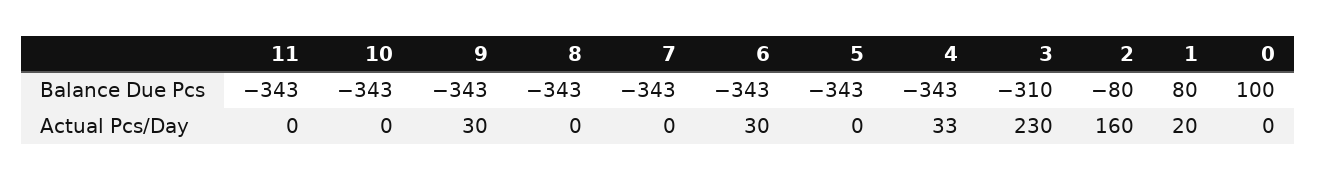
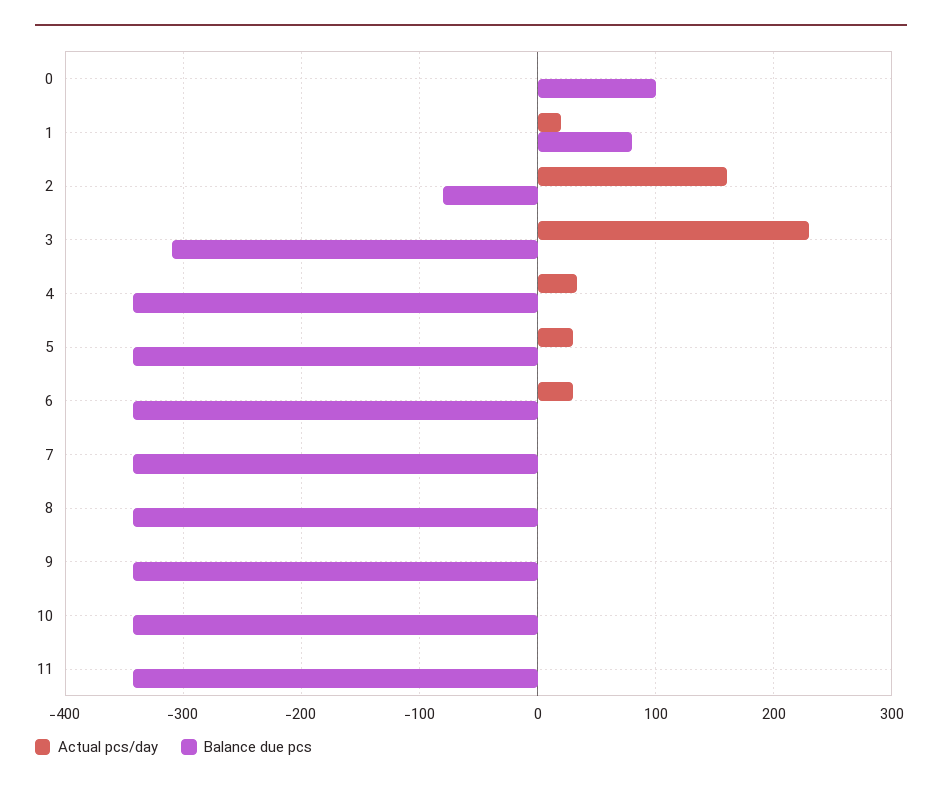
Actual Pcs/Day, 9: 30 -> 0
Actual Pcs/Day, 5: 0 -> 30

